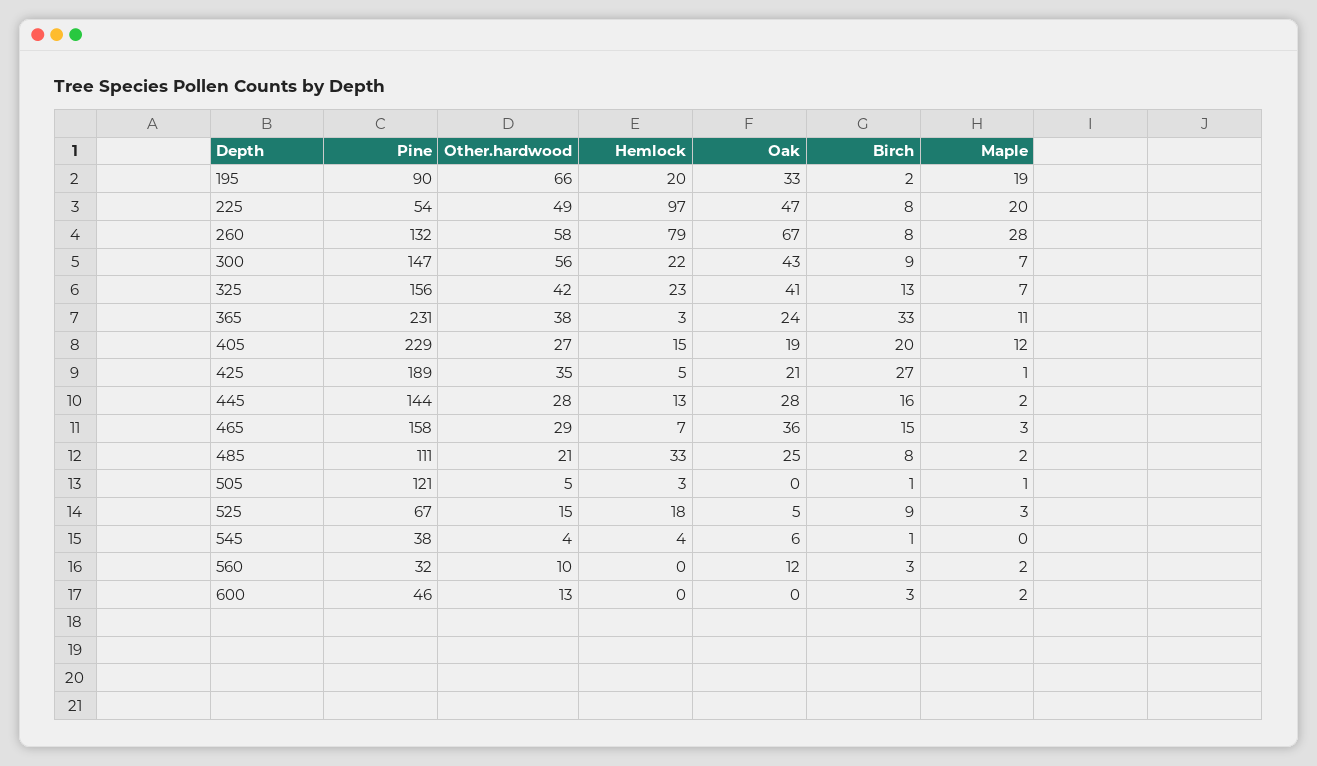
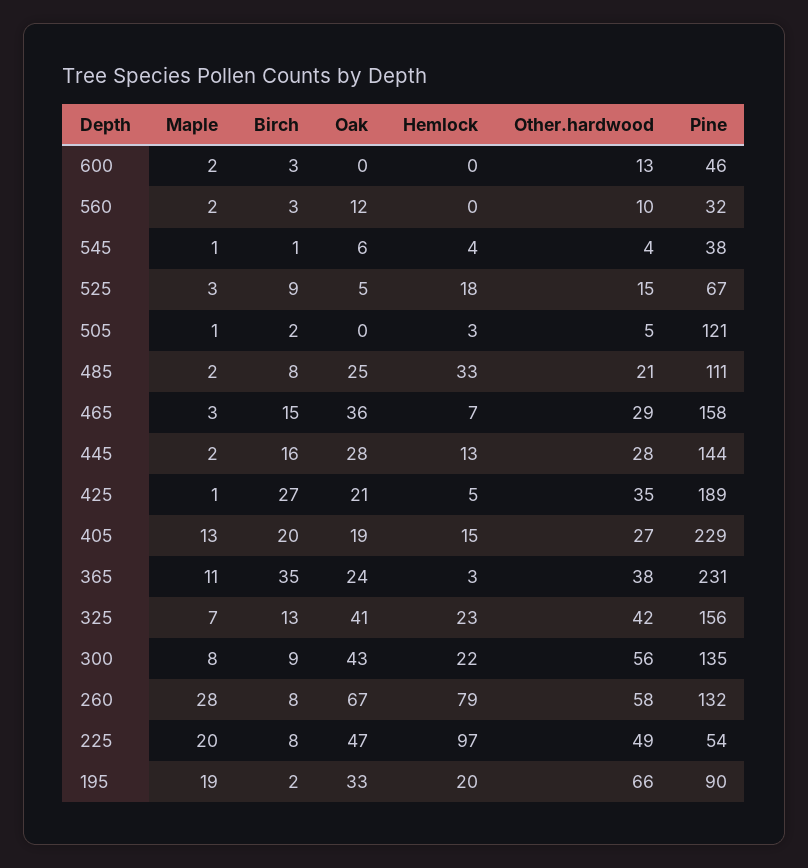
Pine, 300: 147 -> 135
Maple, 300: 7 -> 8
Birch, 365: 33 -> 35
Maple, 405: 12 -> 13
Birch, 505: 1 -> 2
Maple, 545: 0 -> 1

